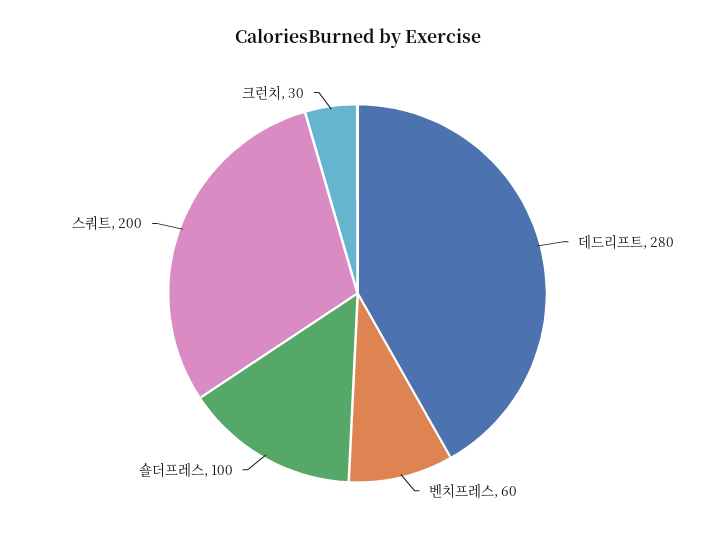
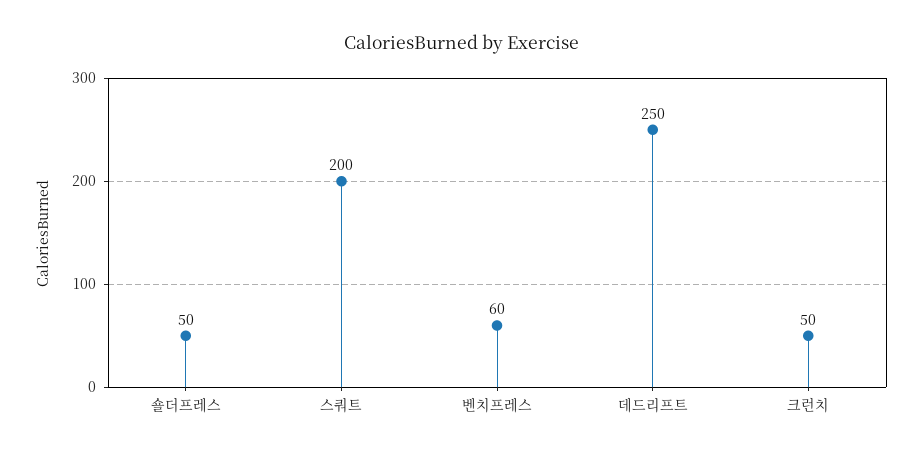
데드리프트: 280 -> 250
숄더프레스: 100 -> 50
크런치: 30 -> 50

